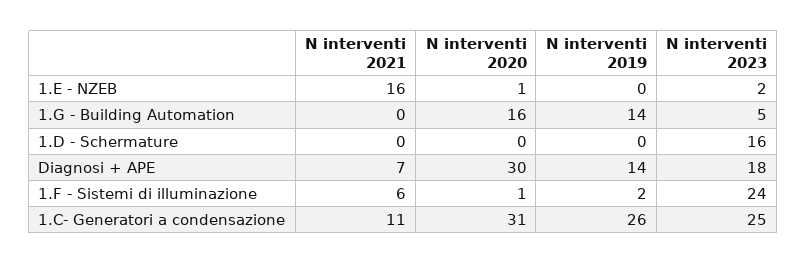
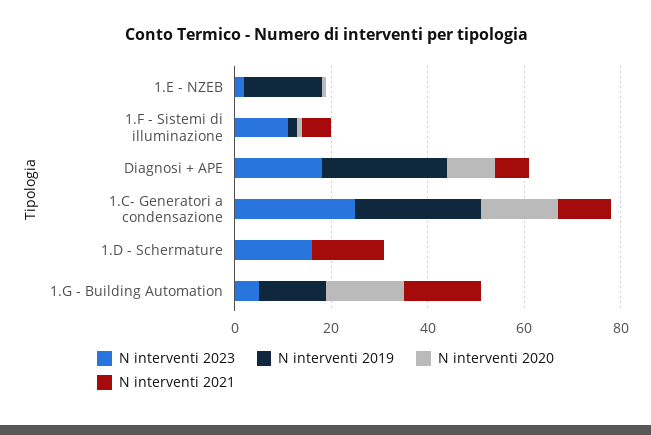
N interventi 2021, 1.E - NZEB: 16 -> 0
N interventi 2019, 1.E - NZEB: 0 -> 15
N interventi 2021, 1.G - Building Automation: 0 -> 15
N interventi 2021, 1.D - Schermature: 0 -> 15
N interventi 2020, Diagnosi + APE: 30 -> 10
N interventi 2019, Diagnosi + APE: 14 -> 25
N interventi 2023, 1.F - Sistemi di illuminazione: 24 -> 10
N interventi 2020, 1.C- Generatori a condensazione: 31 -> 15

